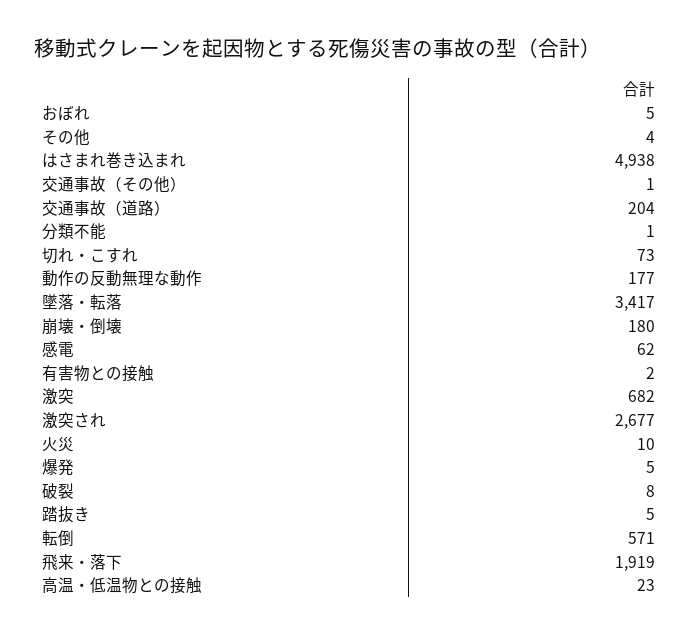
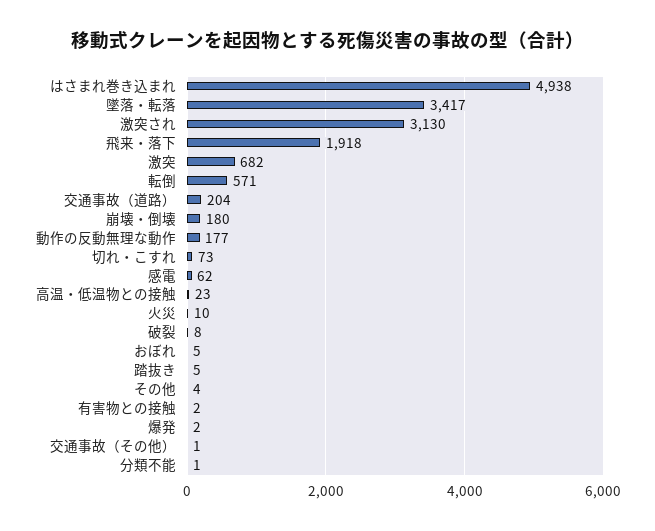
激突され: 2677 -> 3130
爆発: 5 -> 2
飛来・落下: 1919 -> 1918

